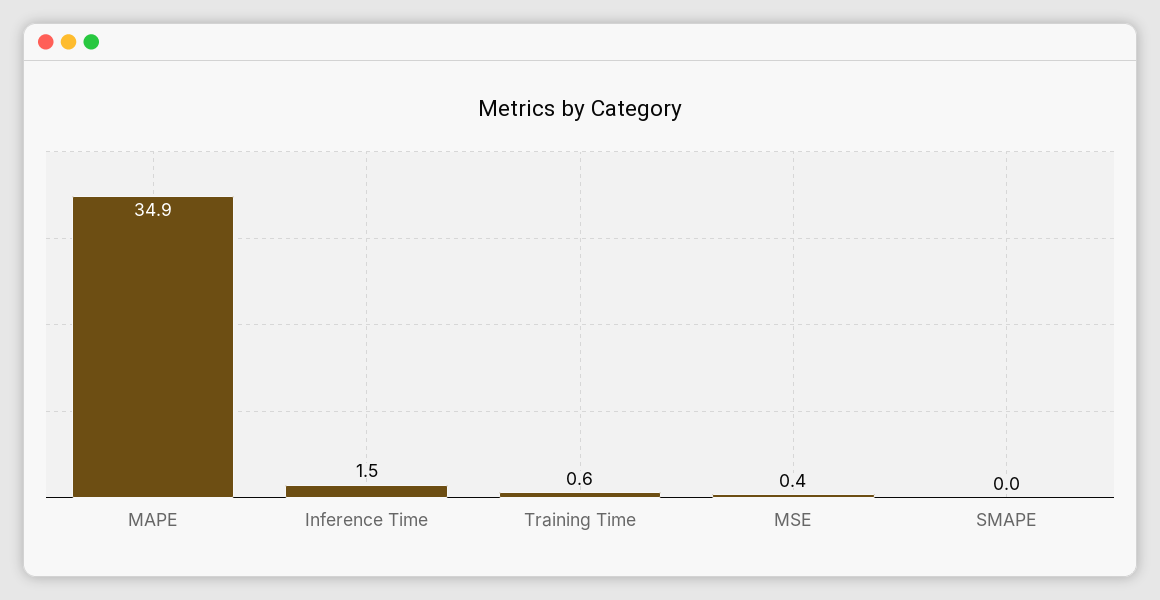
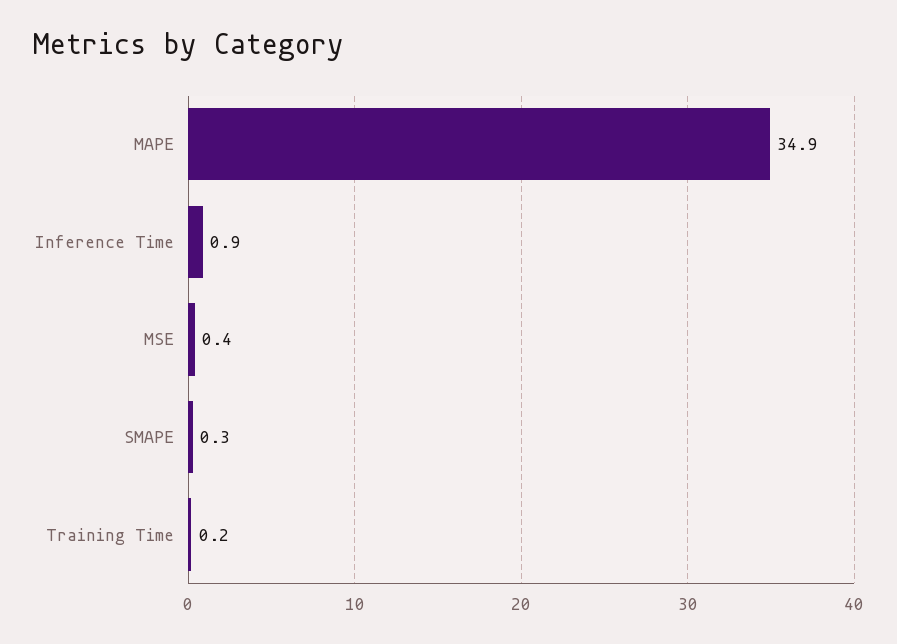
Inference Time: 1.5 -> 0.9
Training Time: 0.6 -> 0.2
SMAPE: 0 -> 0.3

